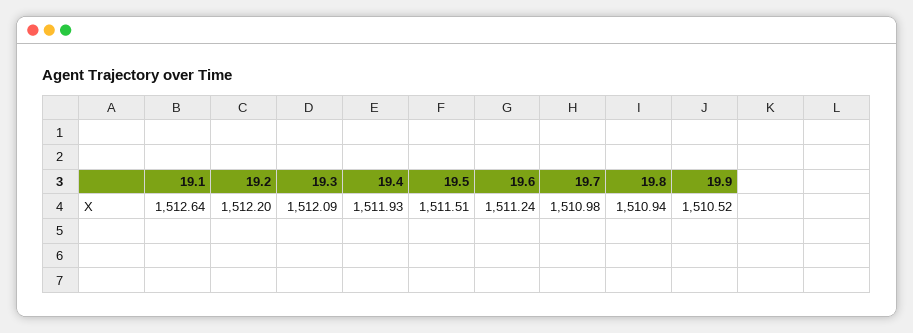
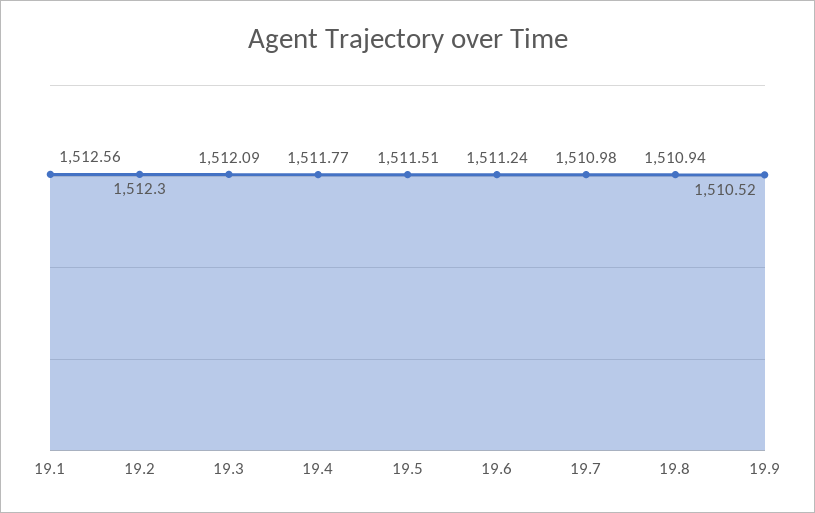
19.1: 1512.64 -> 1512.56
19.2: 1512.2 -> 1512.3
19.4: 1511.93 -> 1511.77

